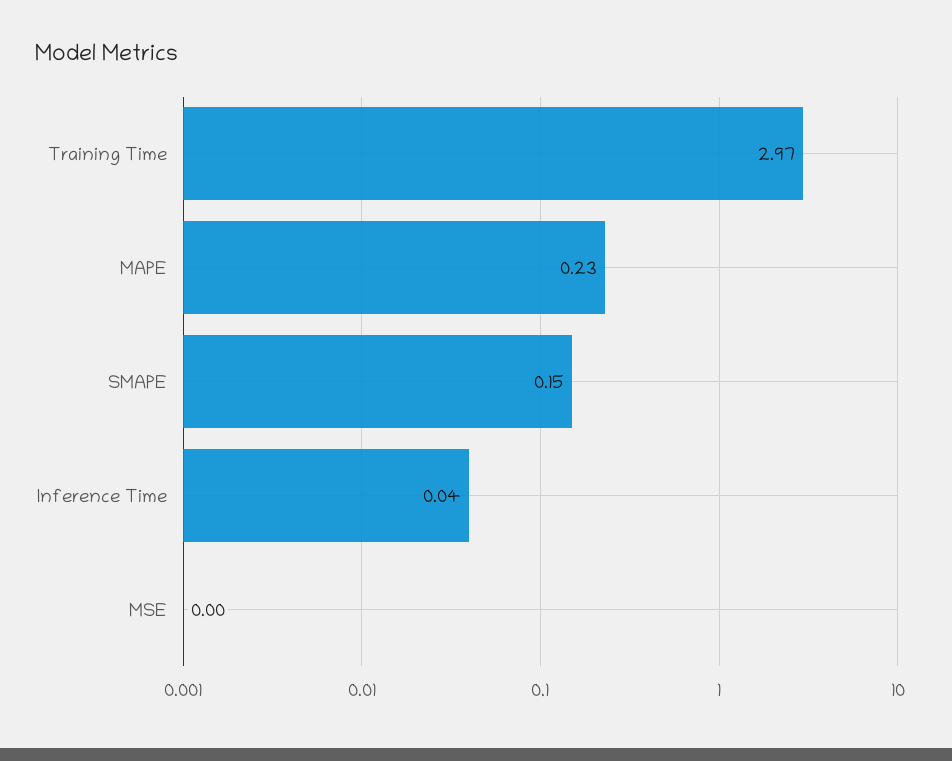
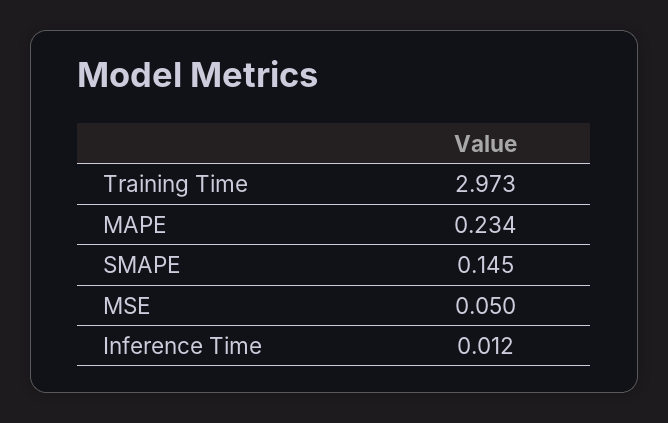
Inference Time: 0.04 -> 0.012
MSE: 0 -> 0.05

